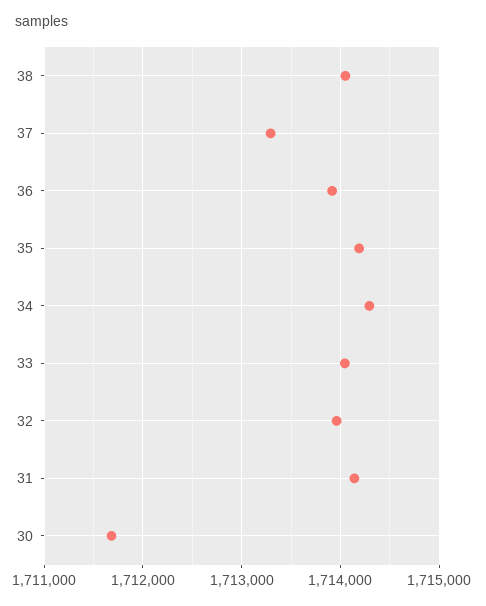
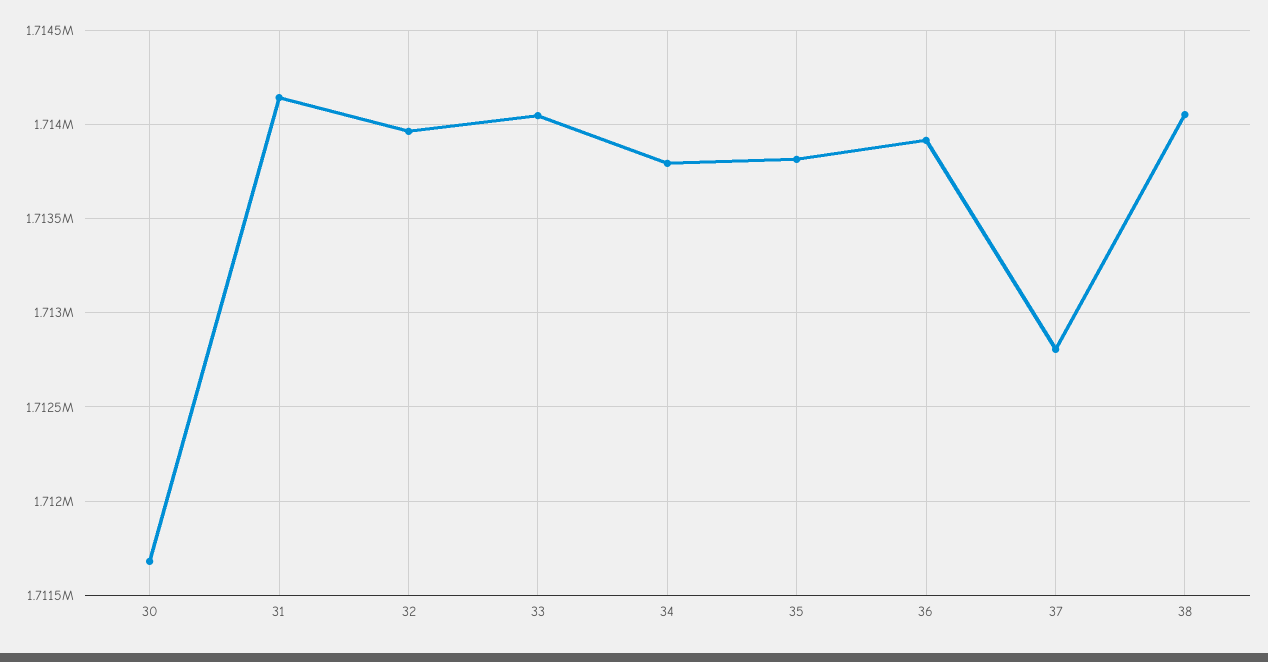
37: 1713300 -> 1712800
35: 1714200 -> 1713800
34: 1714300 -> 1713800

